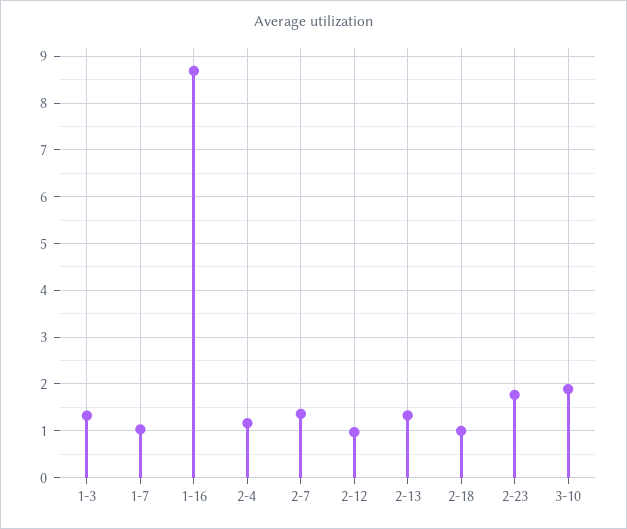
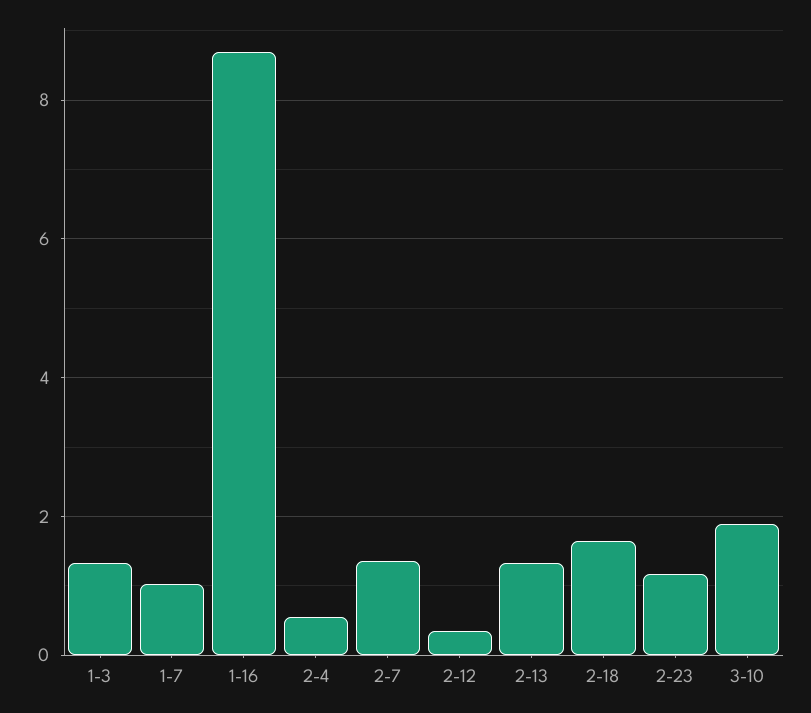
2-4: 1.2 -> 0.6
2-12: 1 -> 0.4
2-18: 1 -> 1.6
2-23: 1.8 -> 1.2

